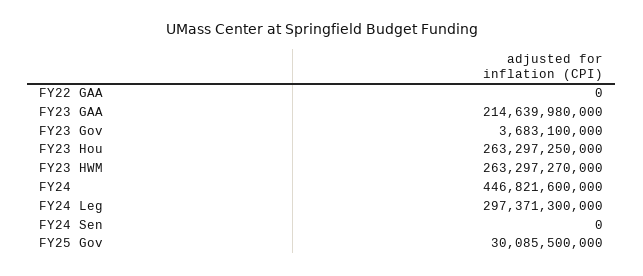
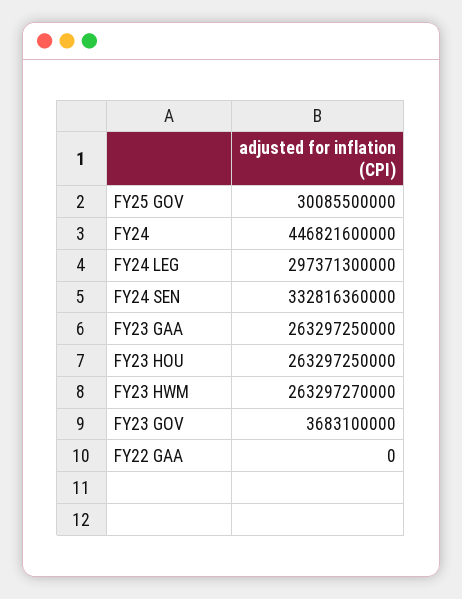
FY23 GAA: 214639980000 -> 263297250000
FY24 Sen: 0 -> 332816360000

